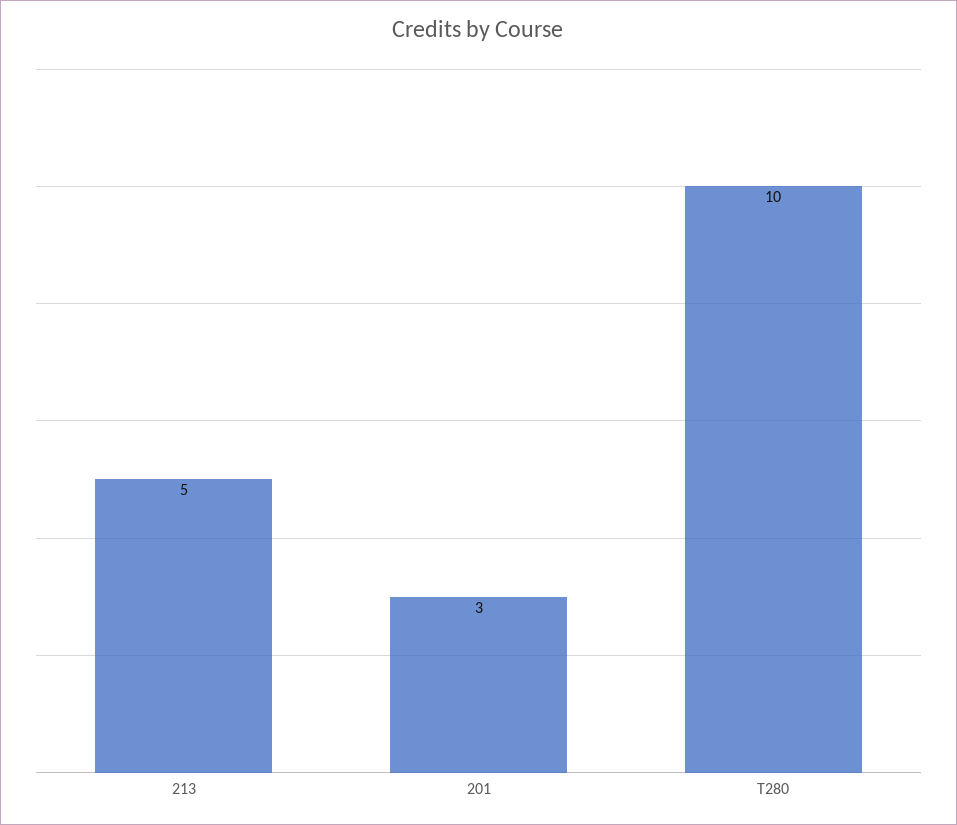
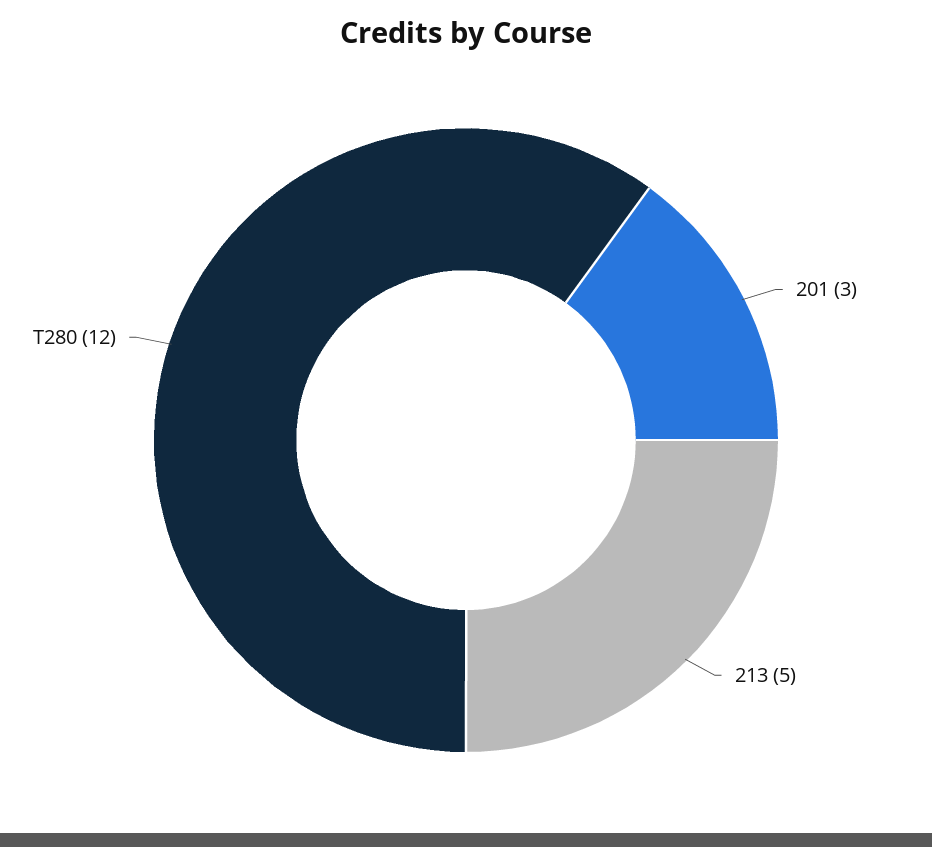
T280: 10 -> 12

